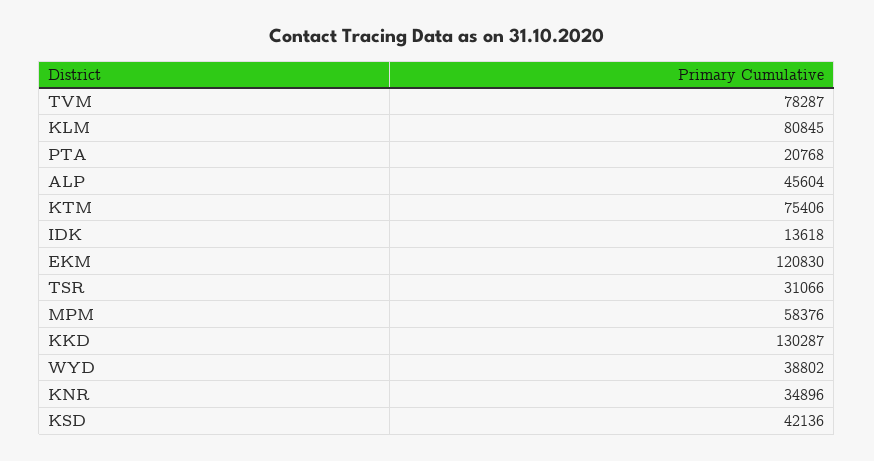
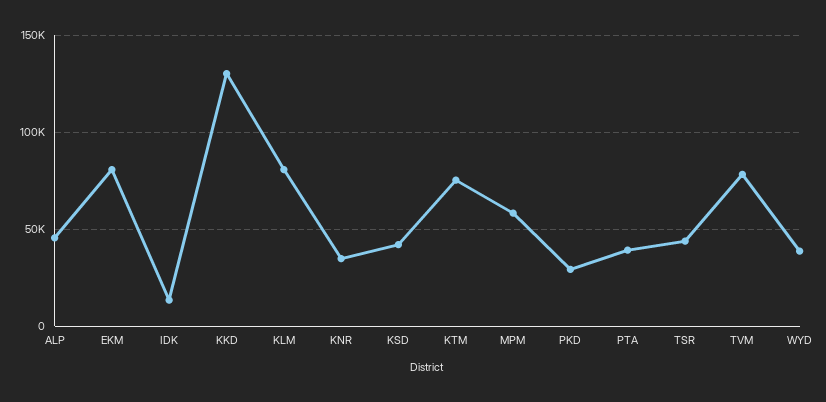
PTA: 20768 -> 40000
EKM: 120830 -> 80000
TSR: 31066 -> 45000
PKD: none -> 30000

